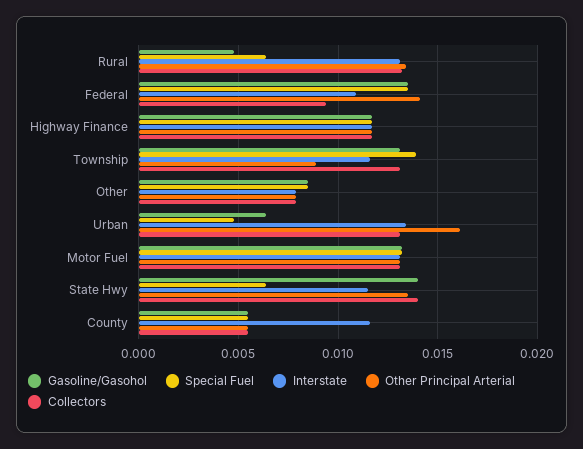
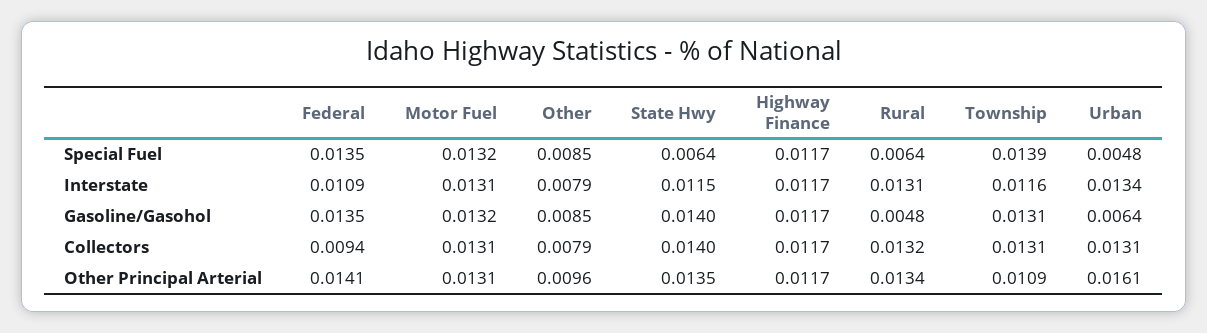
Other Principal Arterial, Township: 0.009 -> 0.0109
Other Principal Arterial, Other: 0.008 -> 0.0096
Gasoline/Gasohol, County: 0.0055 -> none
Special Fuel, County: 0.0055 -> none
Interstate, County: 0.0115 -> none
Other Principal Arterial, County: 0.0055 -> none
Collectors, County: 0.0055 -> none

